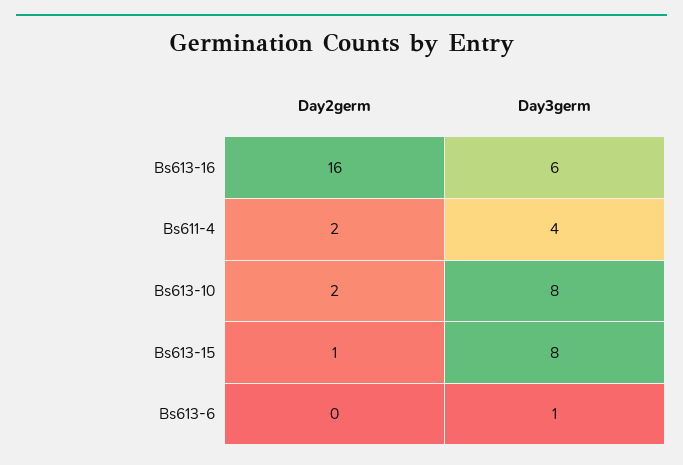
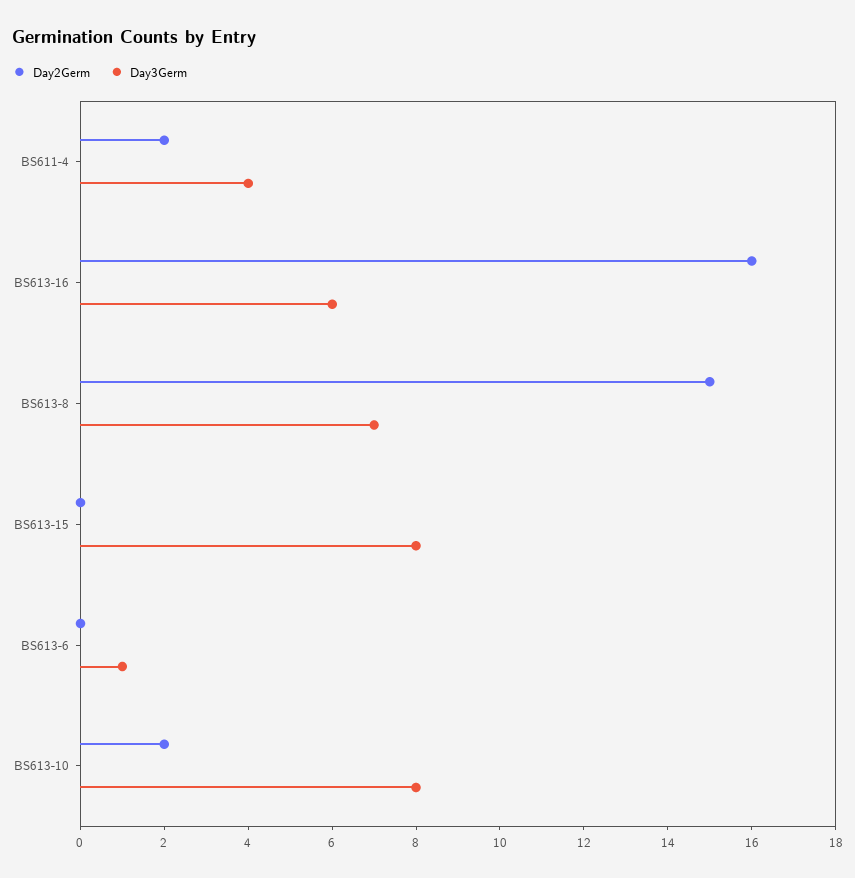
Day2germ, Bs613-15: 1 -> 0
Day2germ, BS613-8: none -> 15
Day3germ, BS613-8: none -> 7

